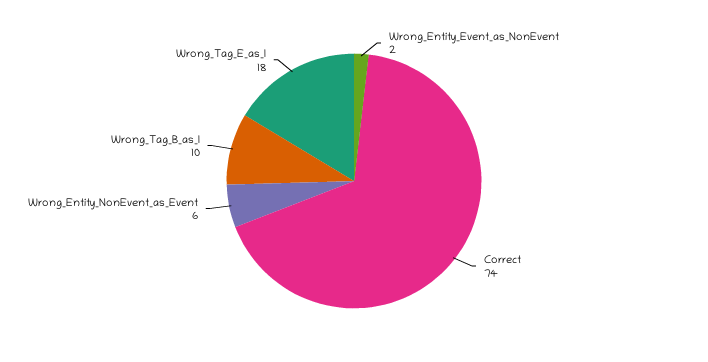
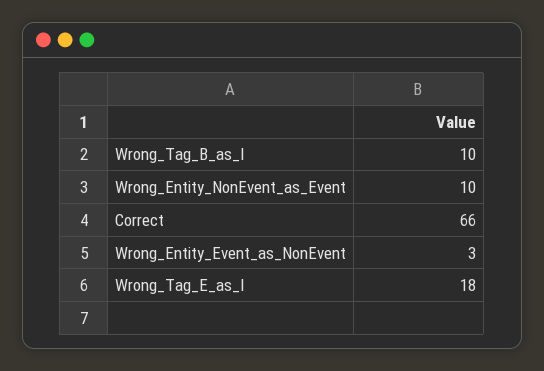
Wrong_Entity_Event_as_NonEvent: 2 -> 3
Correct: 74 -> 66
Wrong_Entity_NonEvent_as_Event: 6 -> 10

